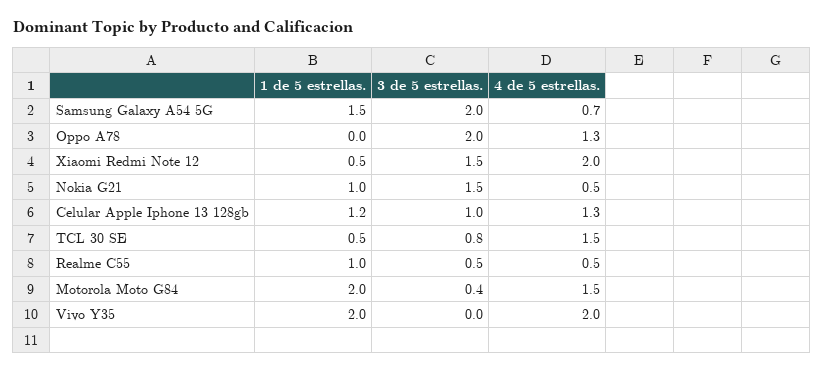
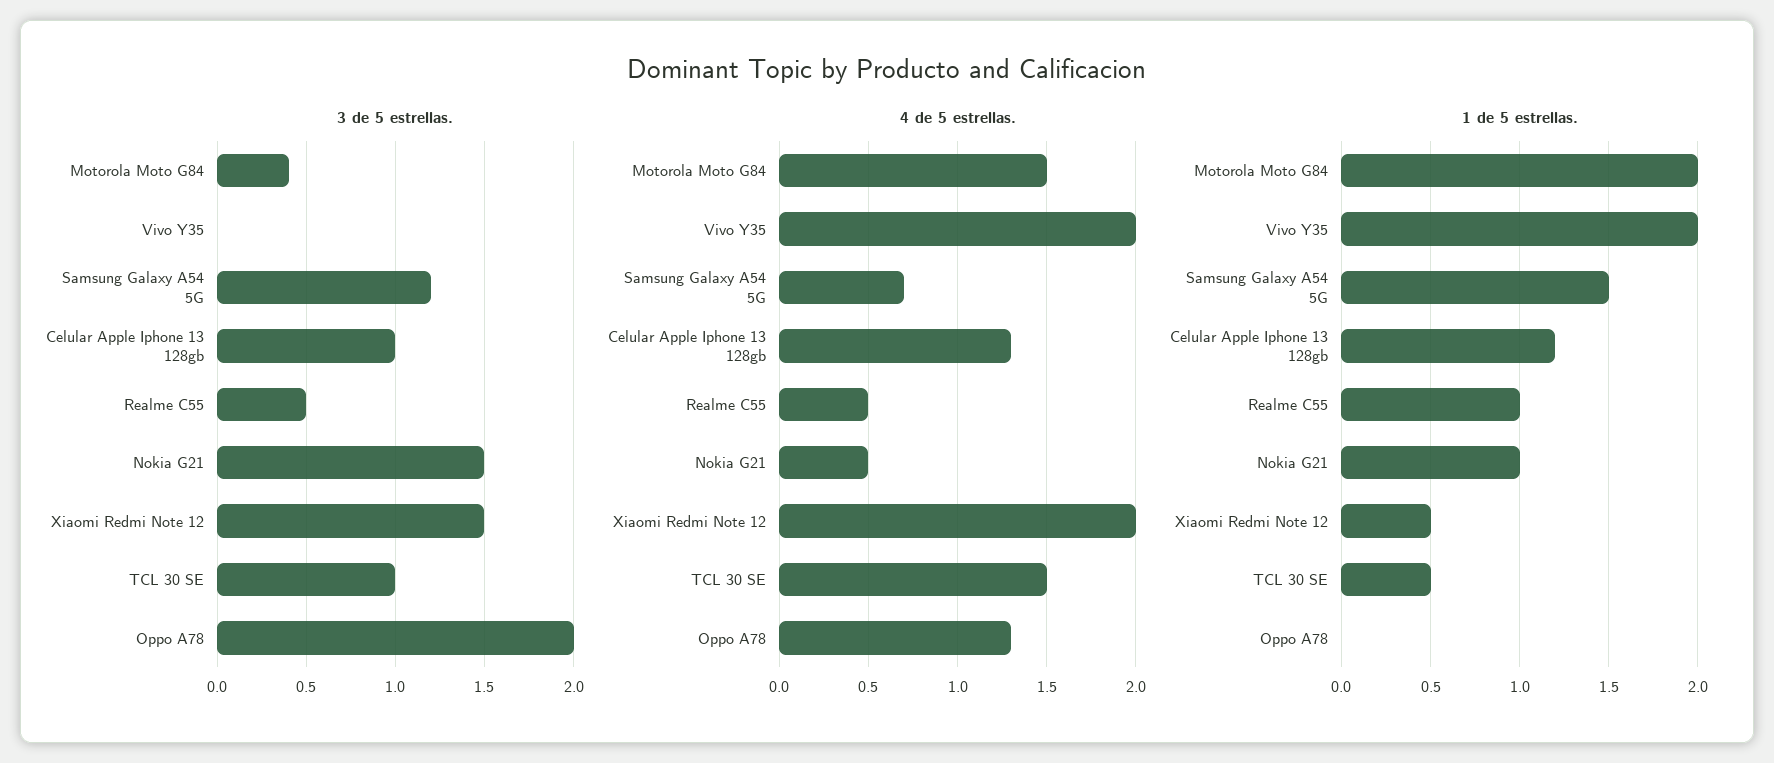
3 de 5 estrellas., Samsung Galaxy A54 5G: 2 -> 1.2
3 de 5 estrellas., TCL 30 SE: 0.8 -> 1

